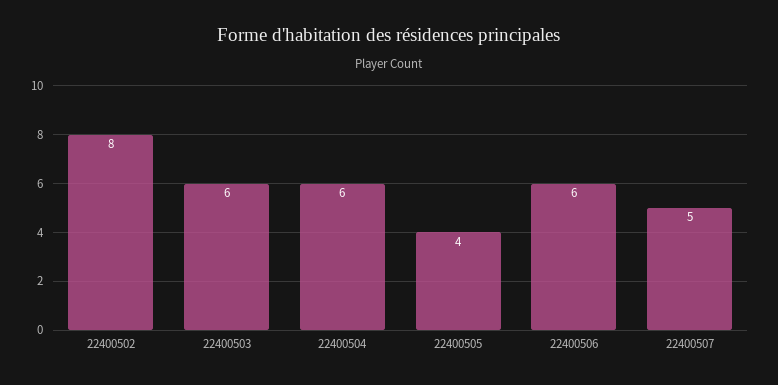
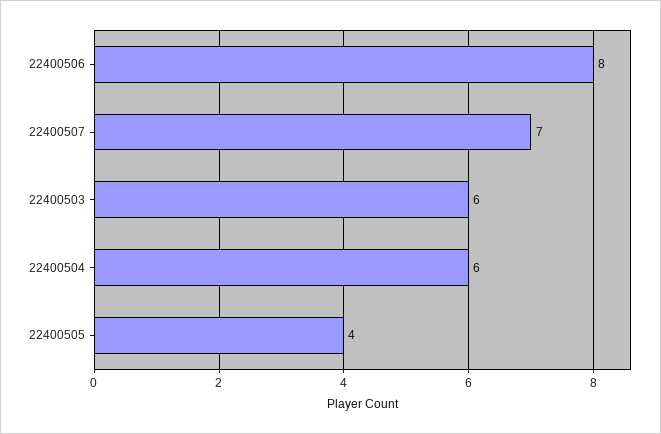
22400502: 8 -> none
22400506: 6 -> 8
22400507: 5 -> 7

